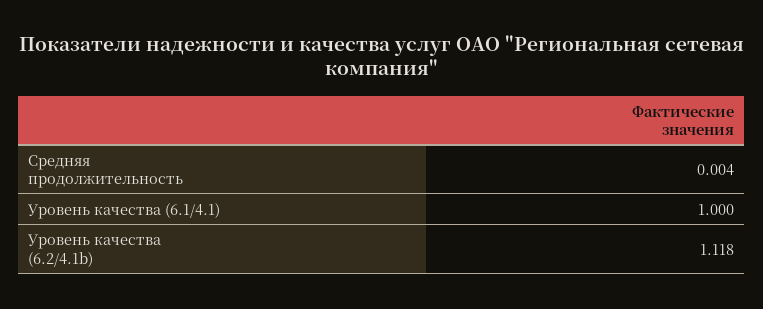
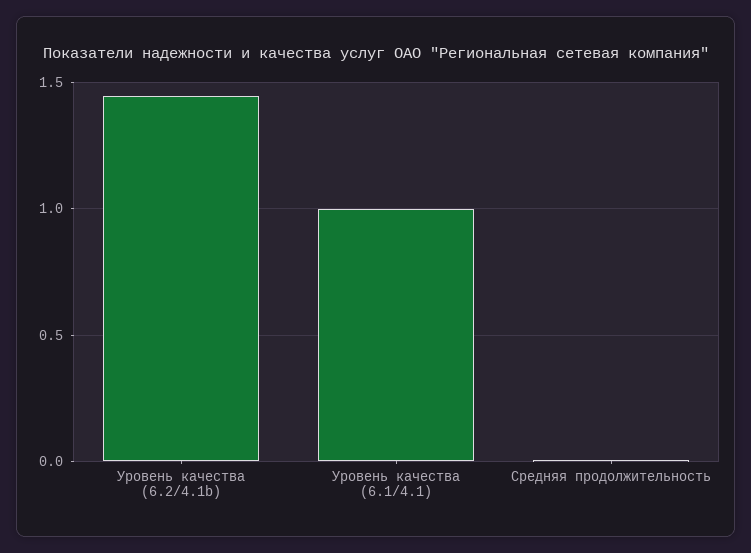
Уровень качества (6.2/4.1b): 1.118 -> 1.45

